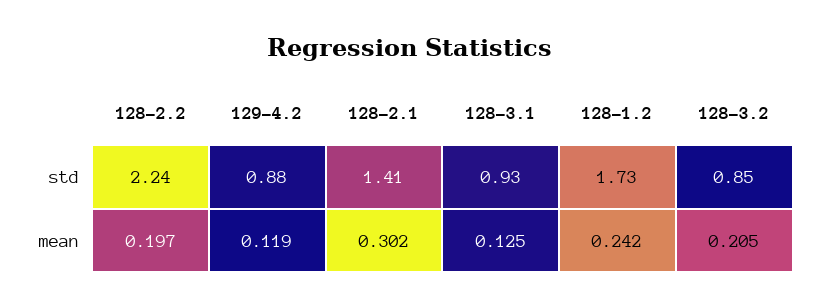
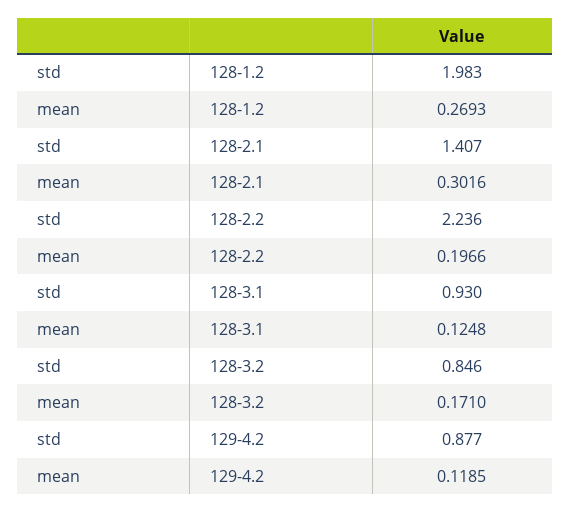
128-1.2, std: 1.73 -> 1.983
128-1.2, mean: 0.242 -> 0.2693
128-3.2, mean: 0.205 -> 0.171

